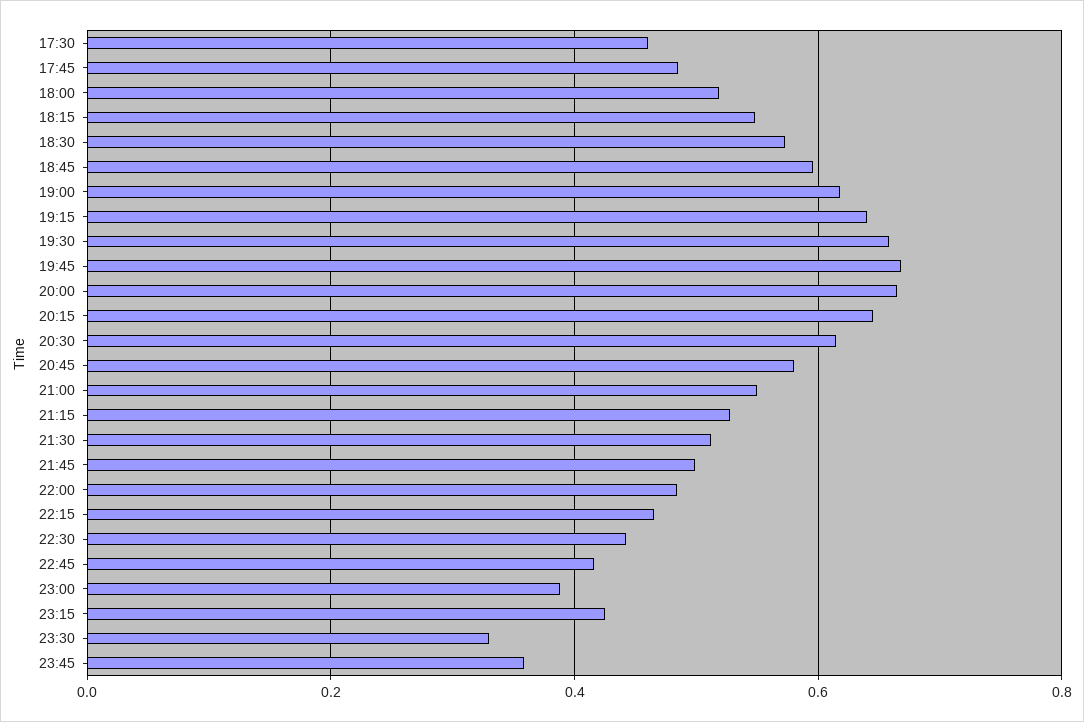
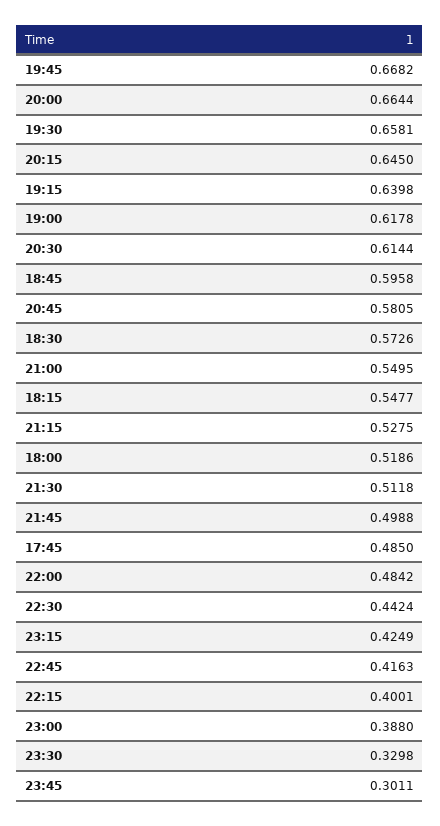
17:30: 0.46 -> none
22:15: 0.46 -> 0.4001
23:45: 0.36 -> 0.3011

